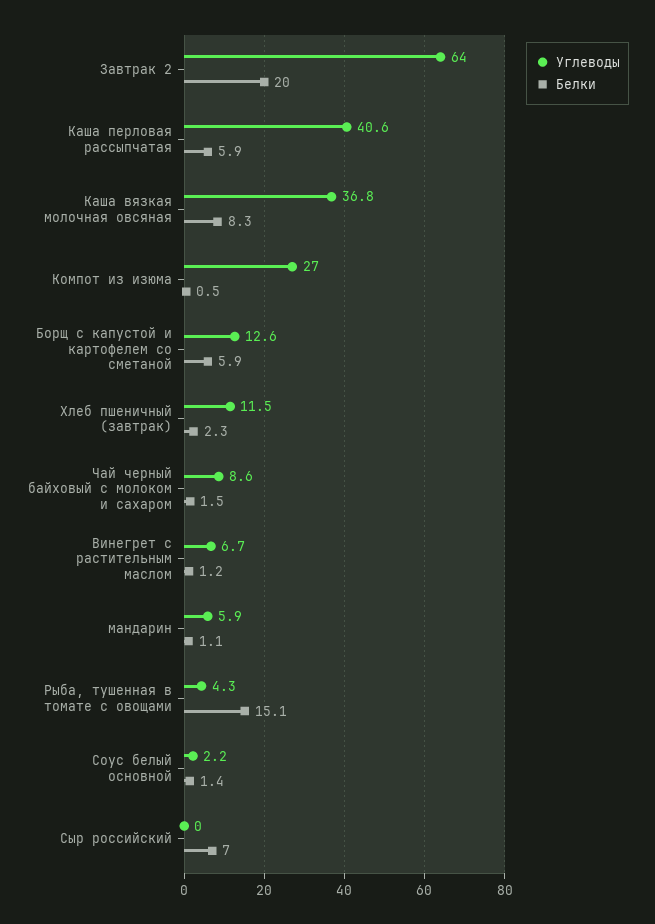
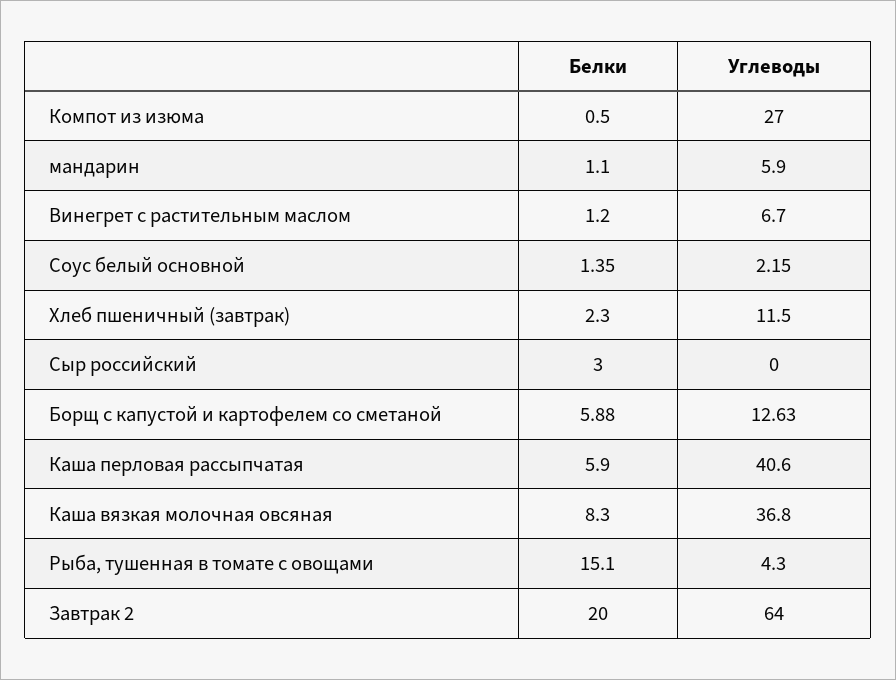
Углеводы, Чай черный байховый с молоком и сахаром: 8.6 -> none
Белки, Чай черный байховый с молоком и сахаром: 1.5 -> none
Белки, Сыр российский: 7 -> 3

